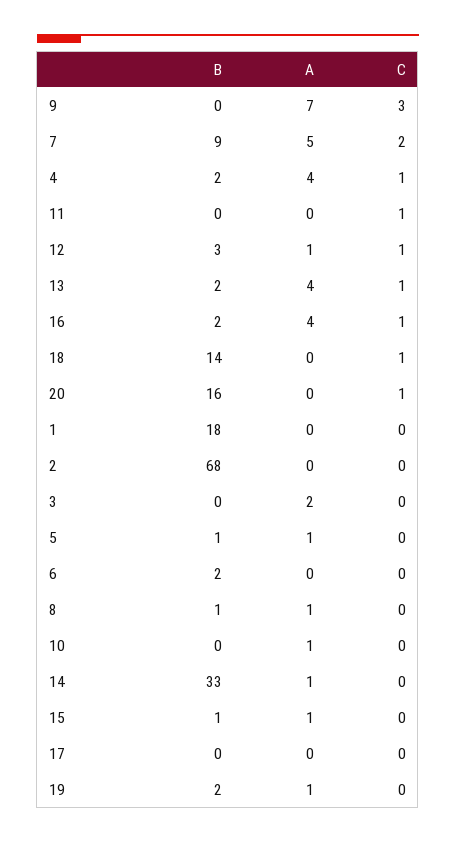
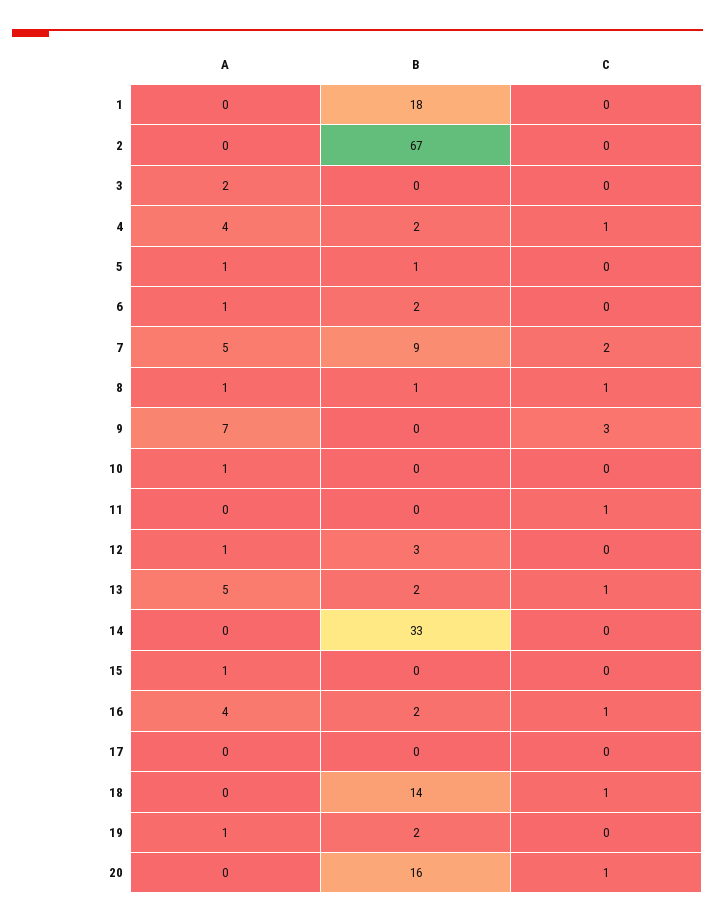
C, 12: 1 -> 0
A, 13: 4 -> 5
B, 2: 68 -> 67
A, 6: 0 -> 1
C, 8: 0 -> 1
A, 14: 1 -> 0
B, 15: 1 -> 0

